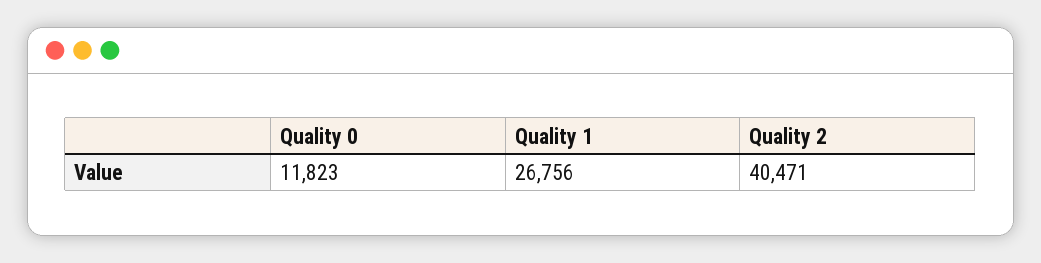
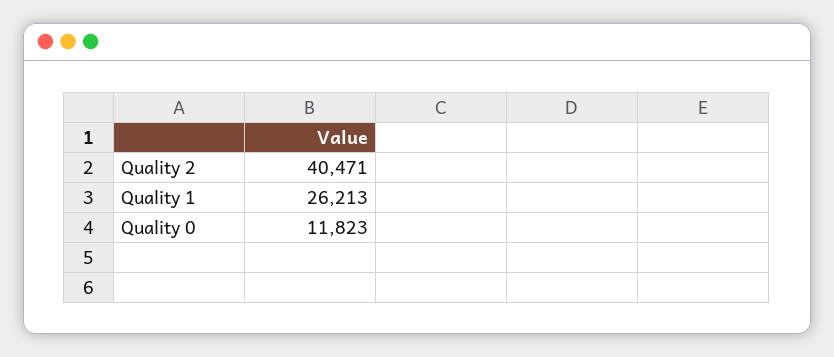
Quality 1: 26756 -> 26213

